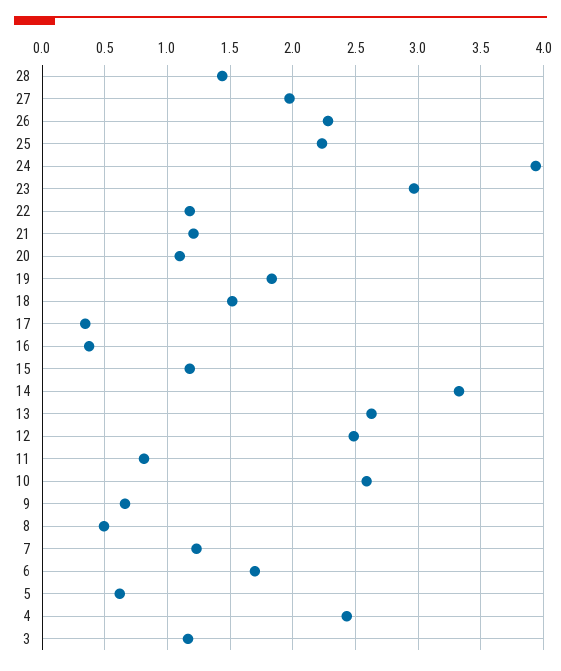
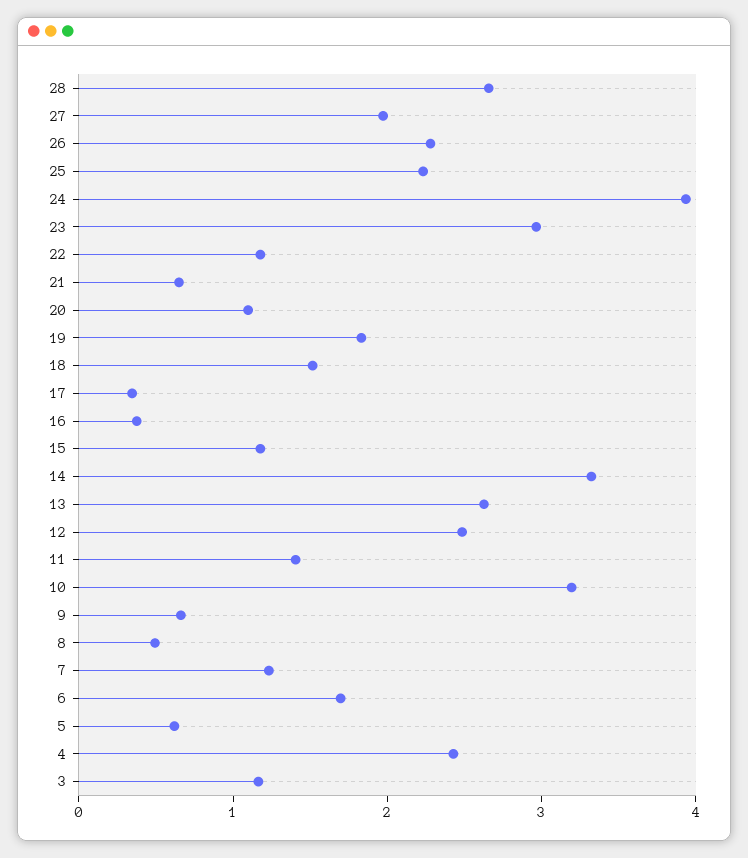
28: 1.45 -> 2.6
21: 1.2 -> 0.6
11: 0.8 -> 1.4
10: 2.6 -> 3.2

